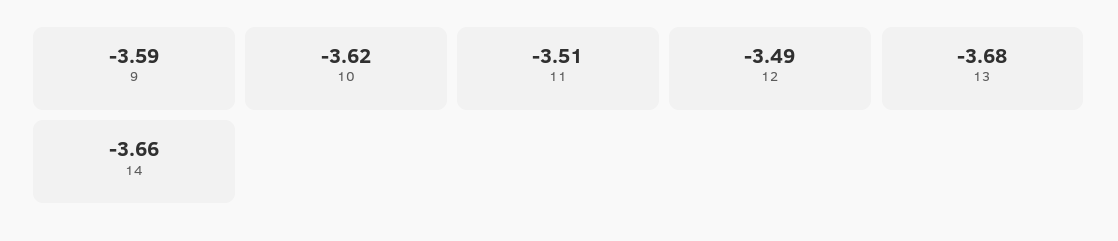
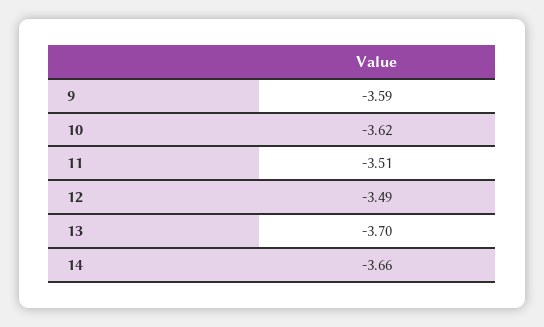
13: -3.68 -> -3.7

